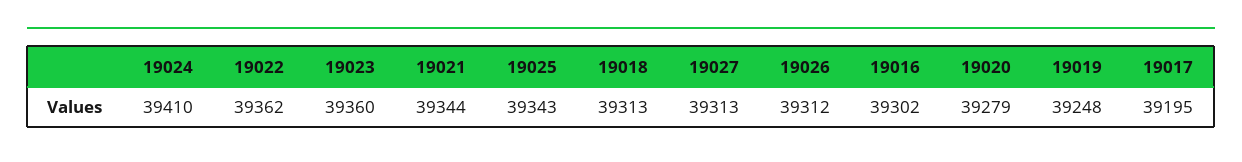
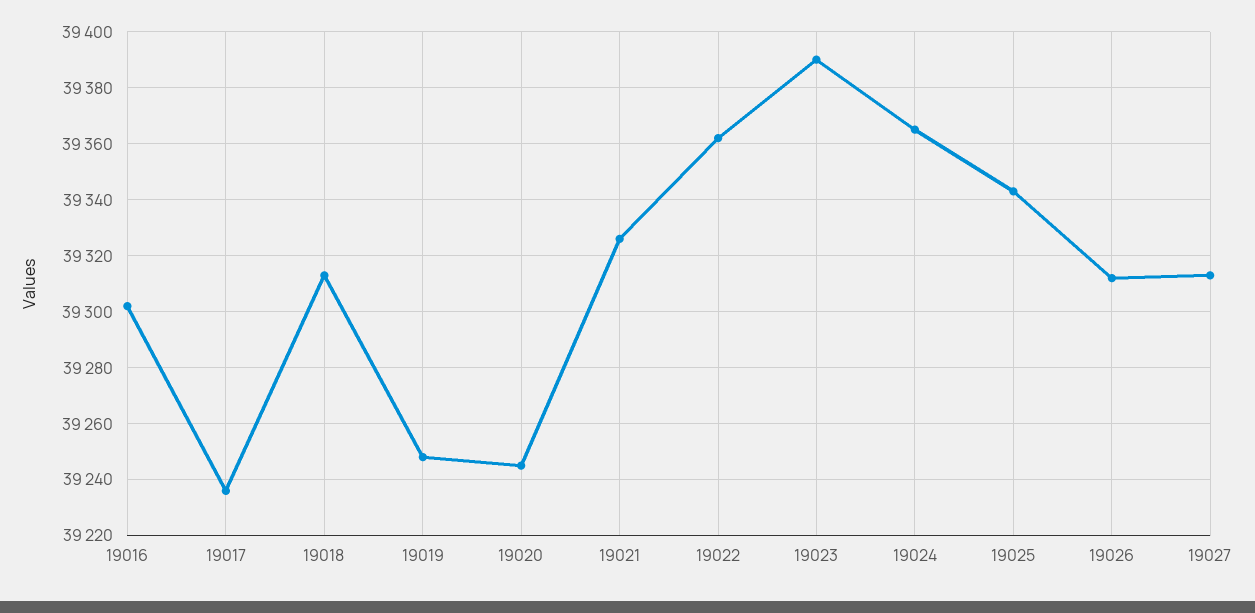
19024: 39410 -> 39365
19023: 39360 -> 39390
19021: 39344 -> 39325
19020: 39279 -> 39245
19017: 39195 -> 39235

